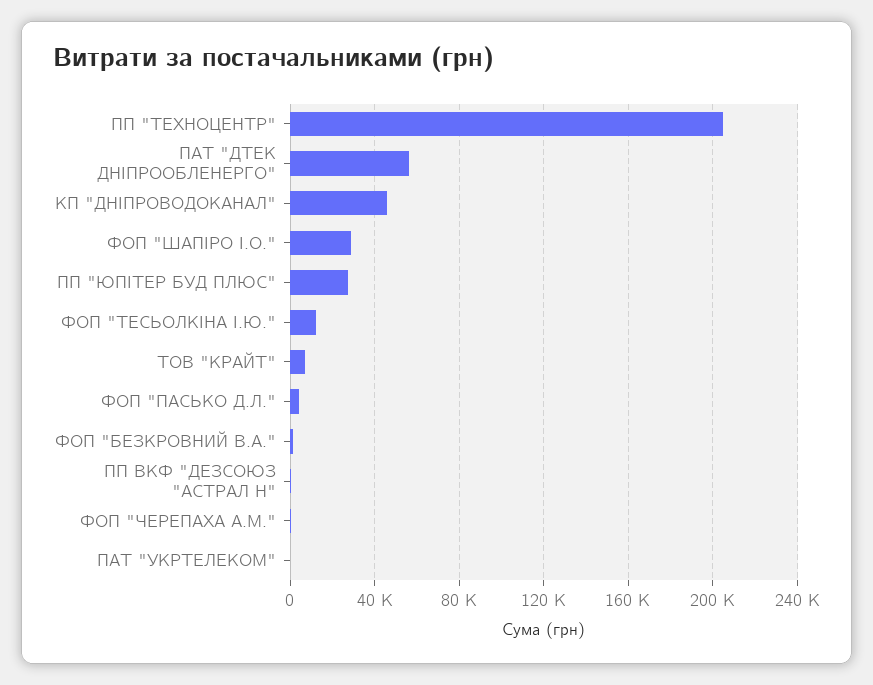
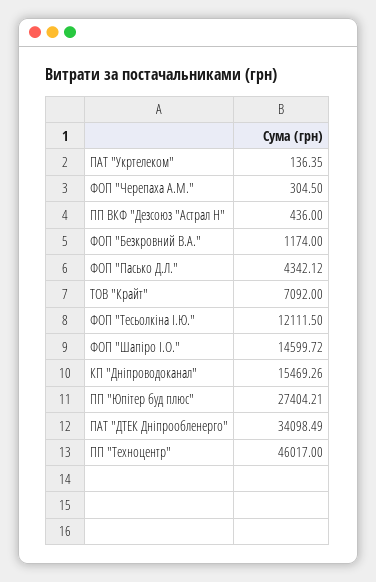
ПП "ТЕХНОЦЕНТР": 205000 -> 46017
ПАТ "ДТЕК ДНІПРООБЛЕНЕРГО": 55000 -> 34098.49
КП "ДНІПРОВОДОКАНАЛ": 45000 -> 15469.26
ФОП "ШАПІРО І.О.": 30000 -> 14599.72

